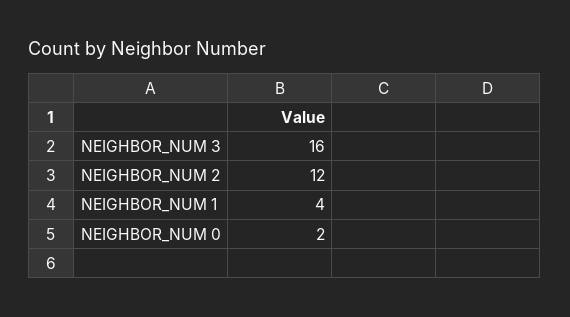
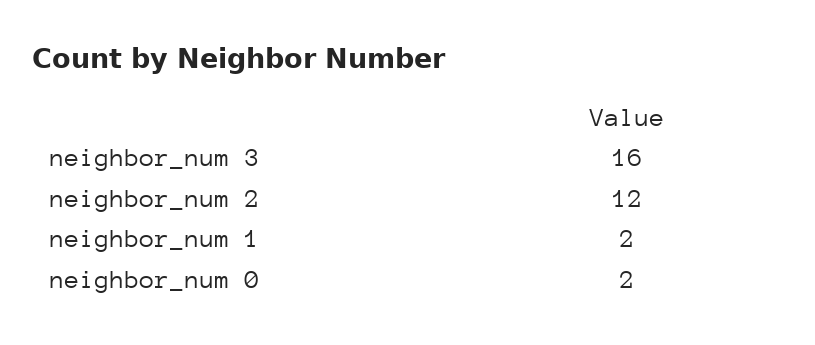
NEIGHBOR_NUM 1: 4 -> 2

